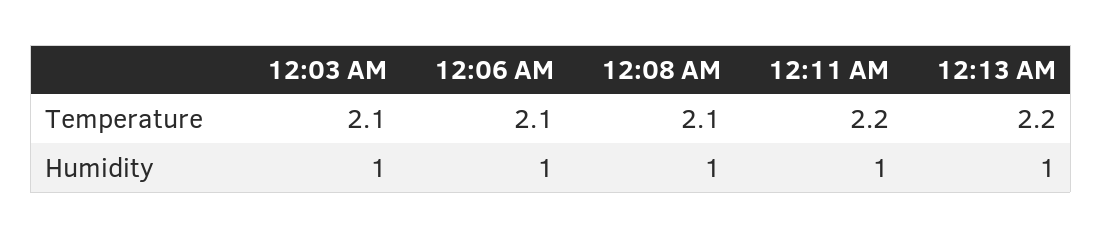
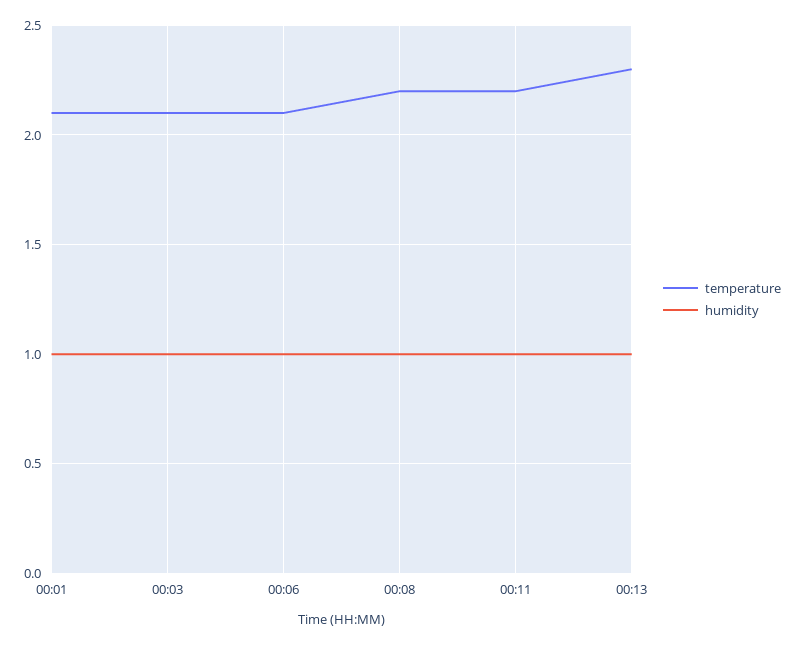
Temperature, 12:08 AM: 2.1 -> 2.2
Temperature, 12:13 AM: 2.2 -> 2.3
Temperature, 00:01: none -> 2.1
Humidity, 00:01: none -> 1

